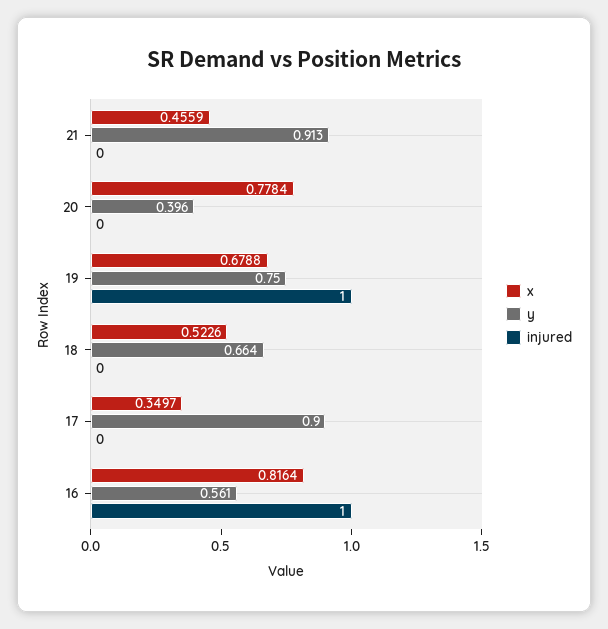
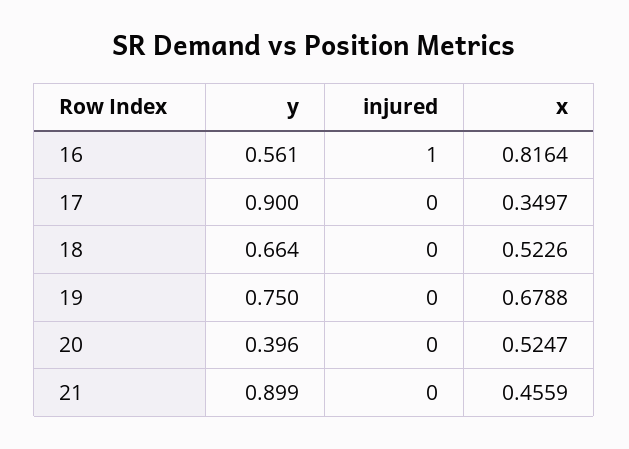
y, 21: 0.913 -> 0.899
x, 20: 0.7784 -> 0.5247
injured, 19: 1 -> 0

